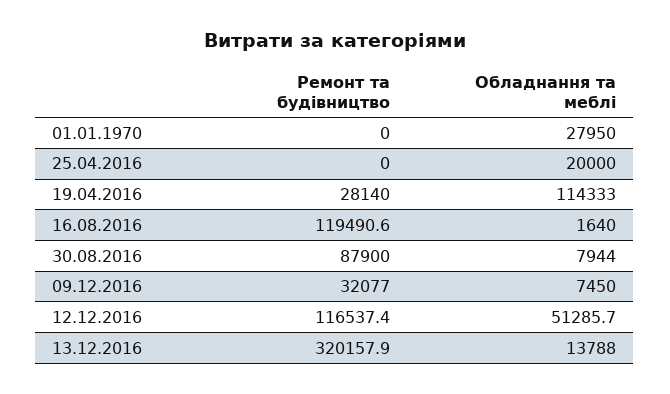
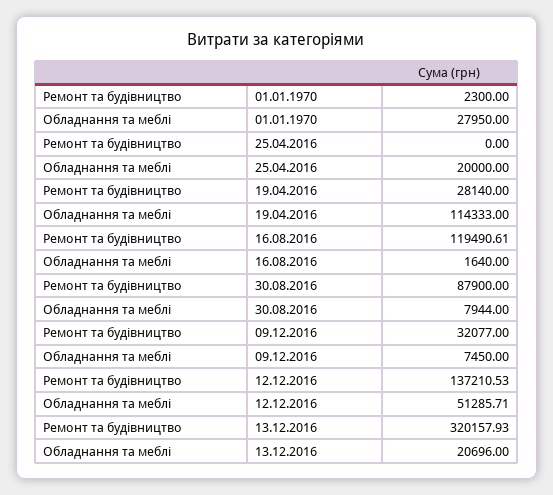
Ремонт та будівництво, 01.01.1970: 0 -> 2300
Ремонт та будівництво, 12.12.2016: 116537.4 -> 137210.53
Обладнання та меблі, 13.12.2016: 13788 -> 20696

